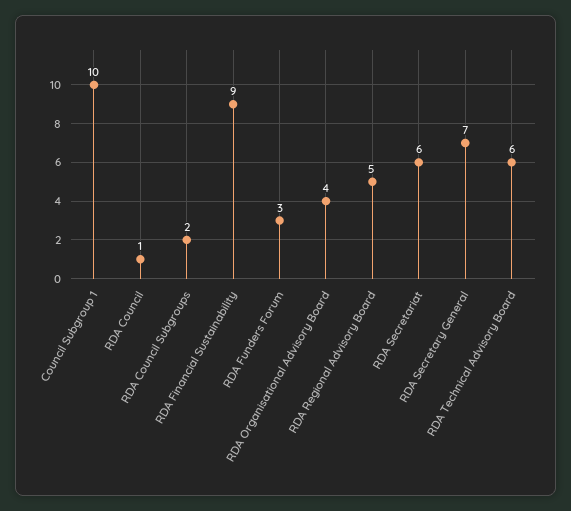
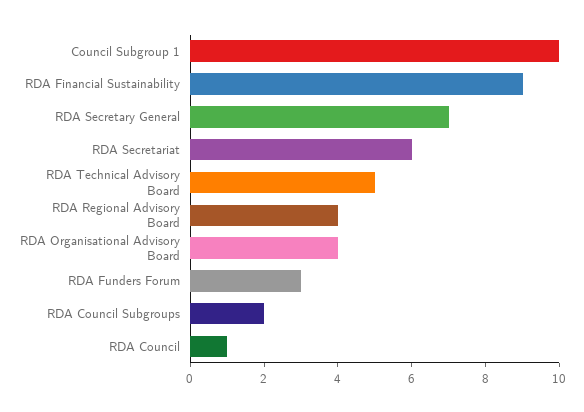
RDA Regional Advisory Board: 5 -> 4
RDA Technical Advisory Board: 6 -> 5

